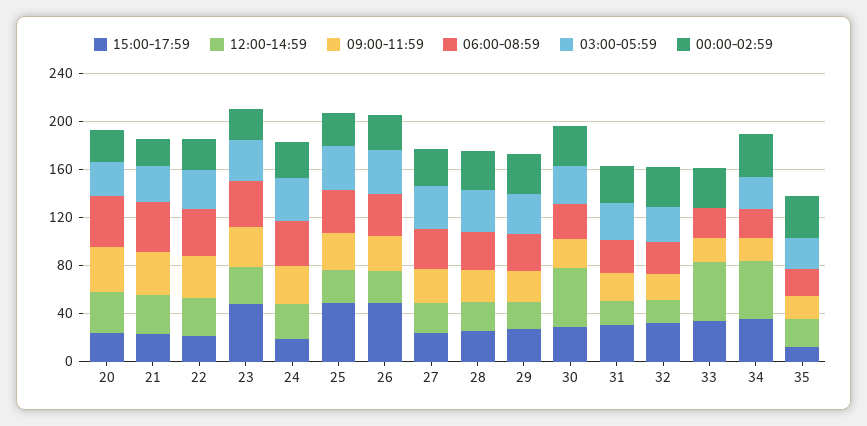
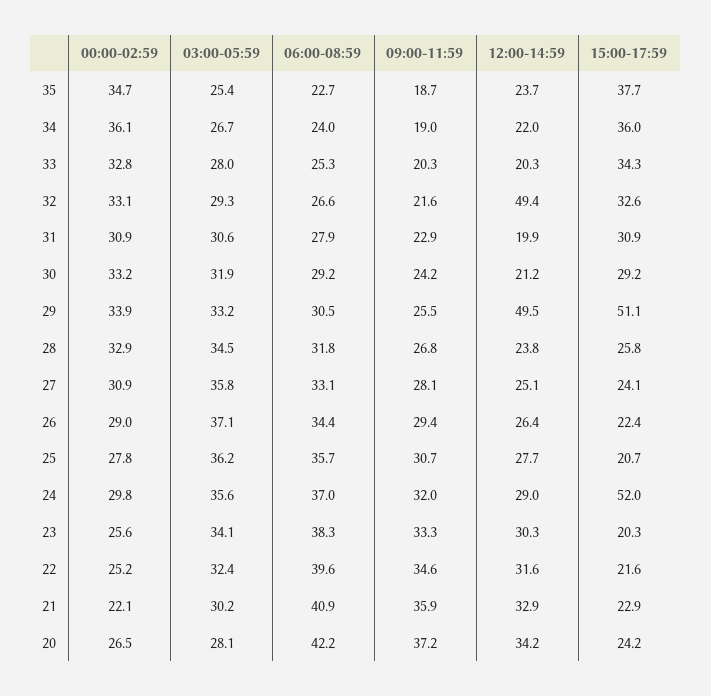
15:00-17:59, 23: 50 -> 20.3
15:00-17:59, 24: 20 -> 52
15:00-17:59, 25: 50 -> 20.7
15:00-17:59, 26: 50 -> 22.4
15:00-17:59, 29: 30 -> 51.1
12:00-14:59, 29: 20 -> 49.5
12:00-14:59, 30: 50 -> 21.2
12:00-14:59, 32: 20 -> 49.4
12:00-14:59, 33: 50 -> 20.3
03:00-05:59, 33: 0 -> 28
12:00-14:59, 34: 50 -> 22
15:00-17:59, 35: 10 -> 37.7

